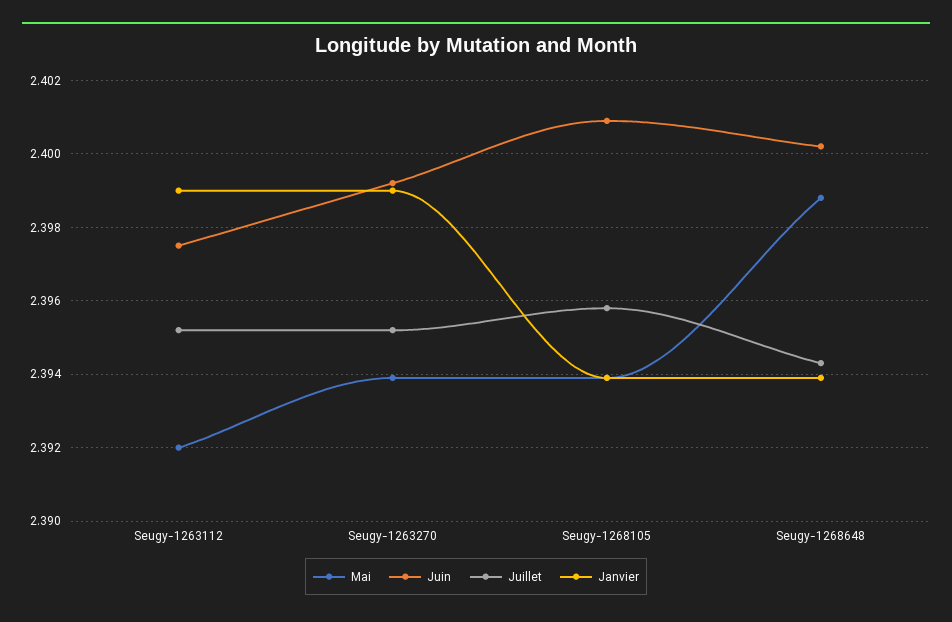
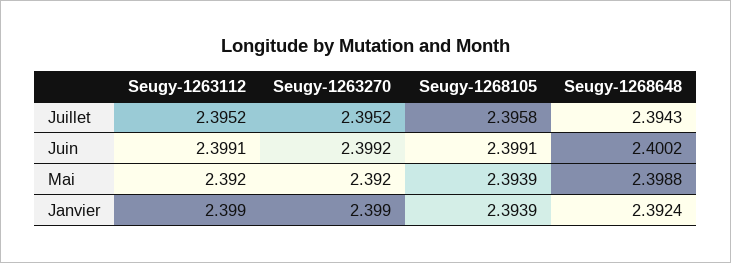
Juin, Seugy-1263112: 2.3975 -> 2.3991
Mai, Seugy-1263270: 2.394 -> 2.392
Juin, Seugy-1268105: 2.401 -> 2.3991
Janvier, Seugy-1268648: 2.394 -> 2.3924

